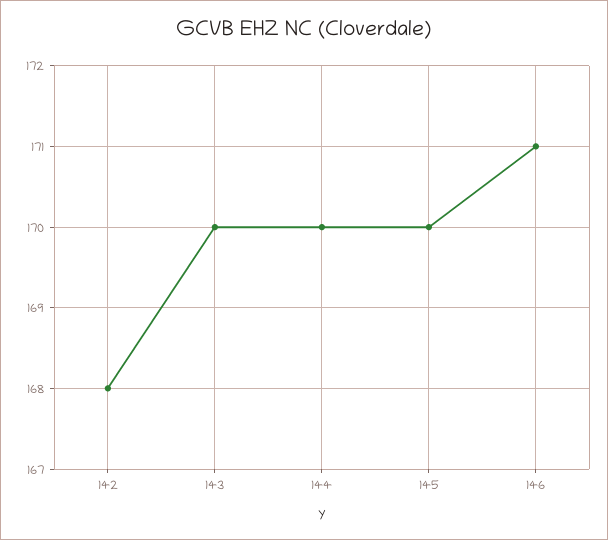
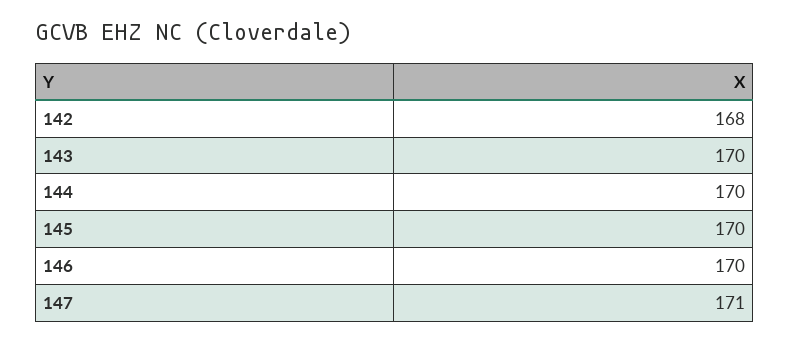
146: 171 -> 170
147: none -> 171

